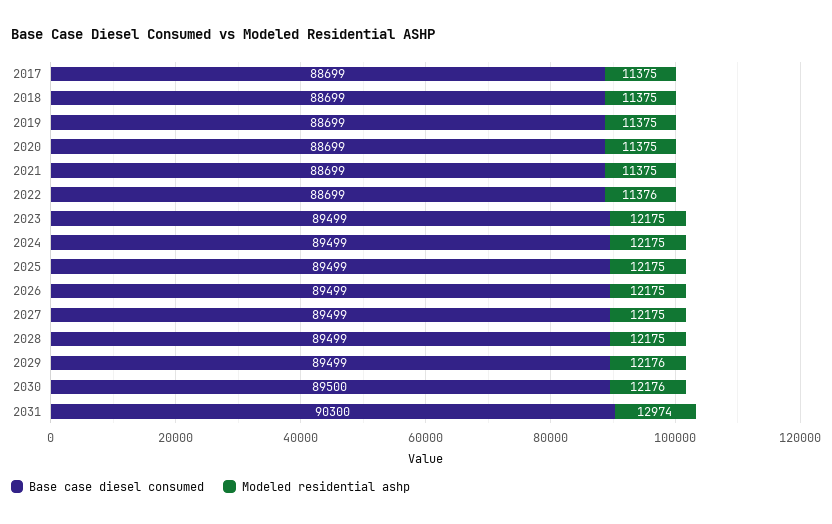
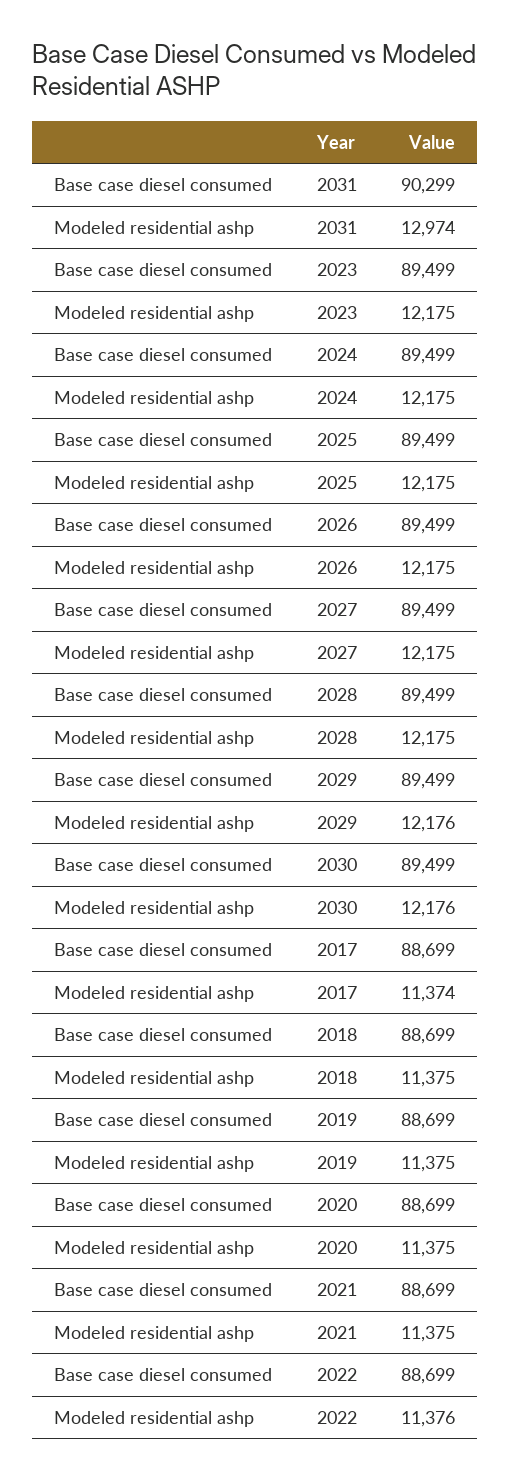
Modeled residential ashp, 2017: 11375 -> 11374
Base case diesel consumed, 2030: 89500 -> 89499
Base case diesel consumed, 2031: 90300 -> 90299

